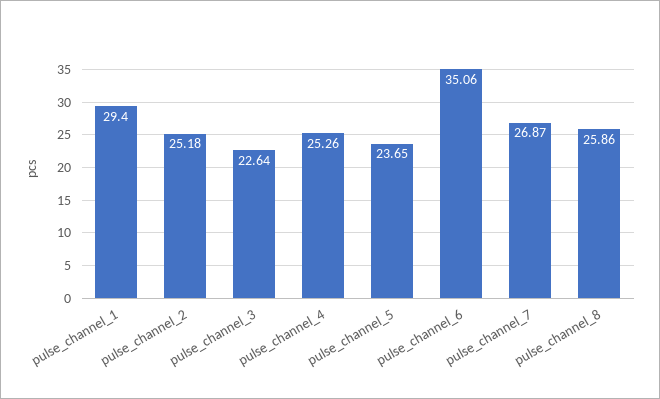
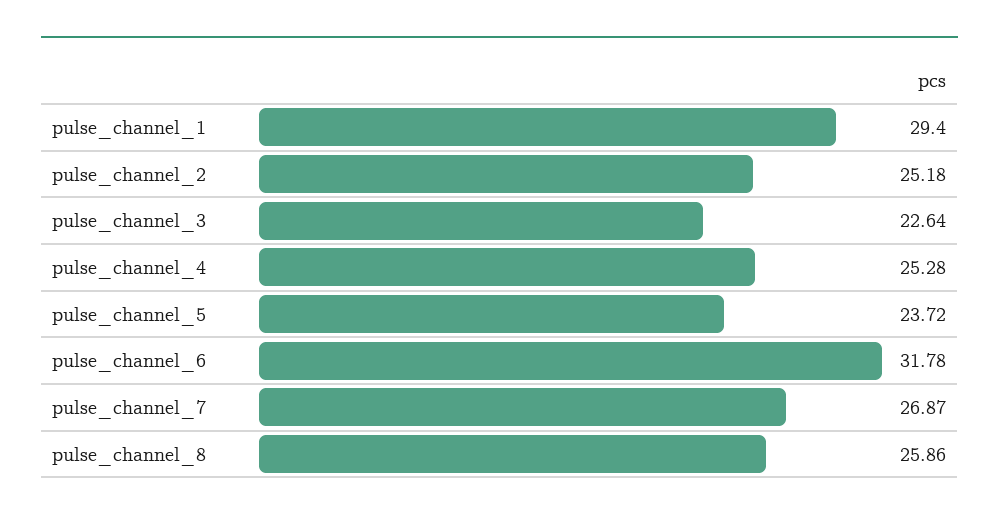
pulse_channel_4: 25.26 -> 25.28
pulse_channel_5: 23.65 -> 23.72
pulse_channel_6: 35.06 -> 31.78

